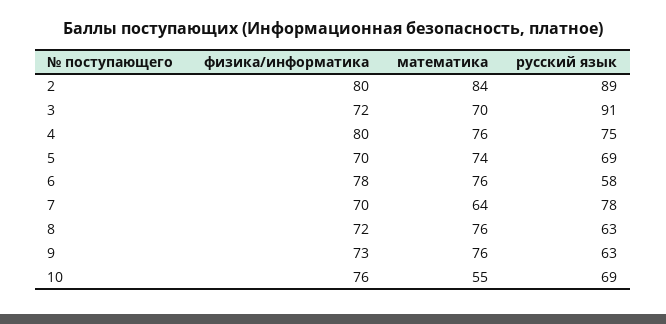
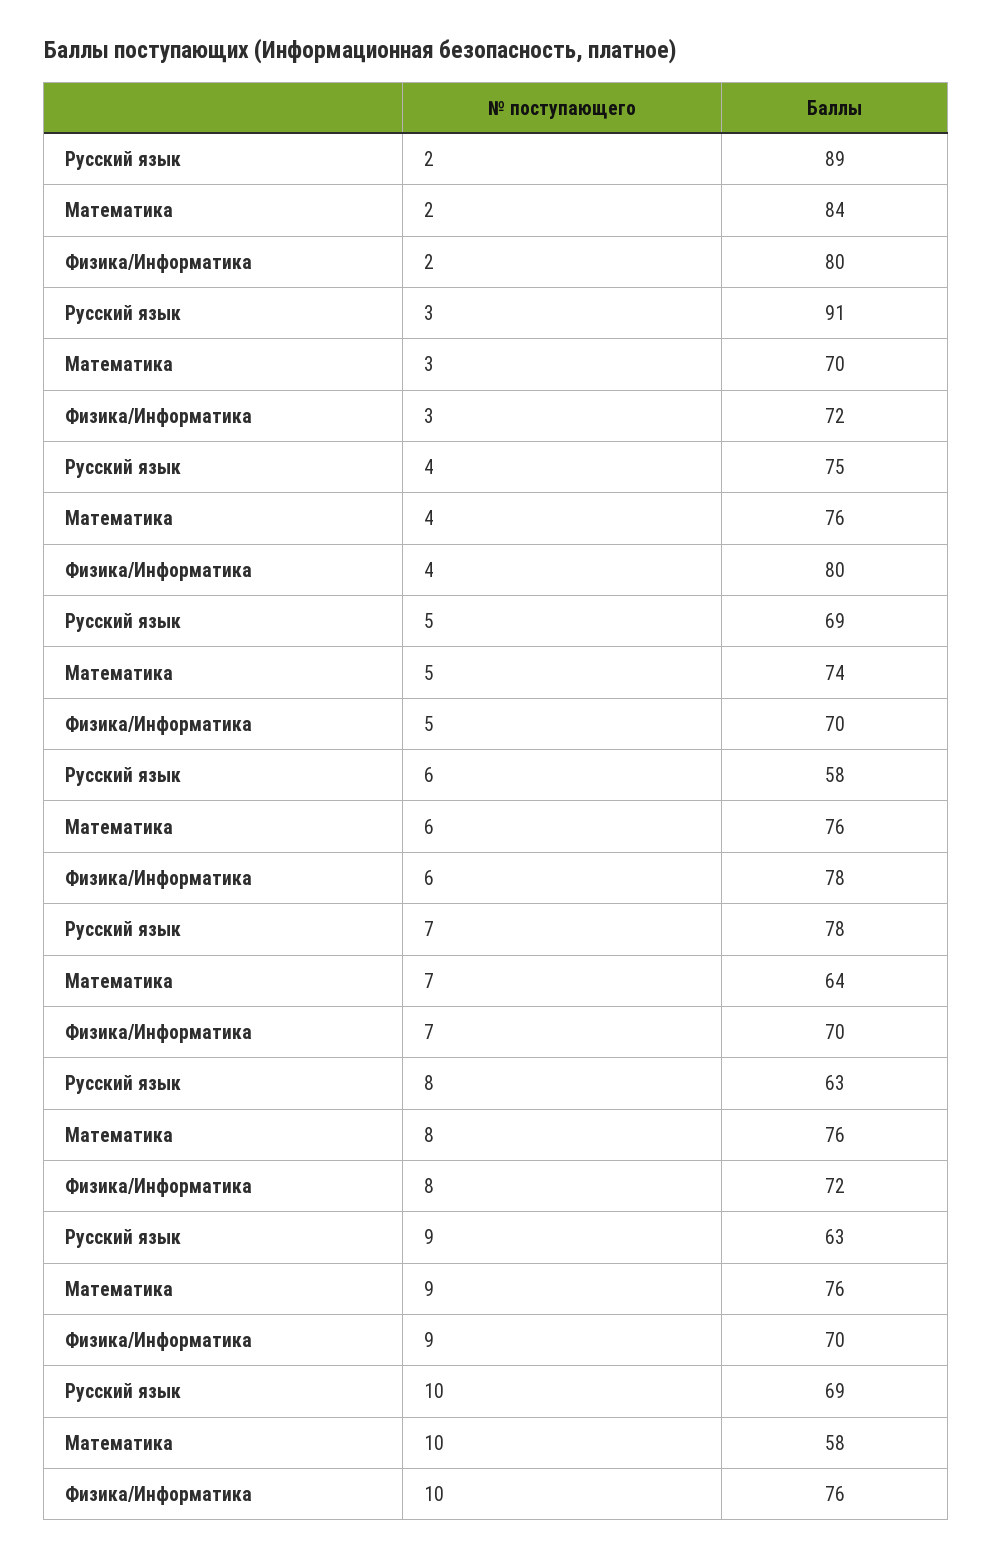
физика/информатика, 9: 73 -> 70
математика, 10: 55 -> 58

